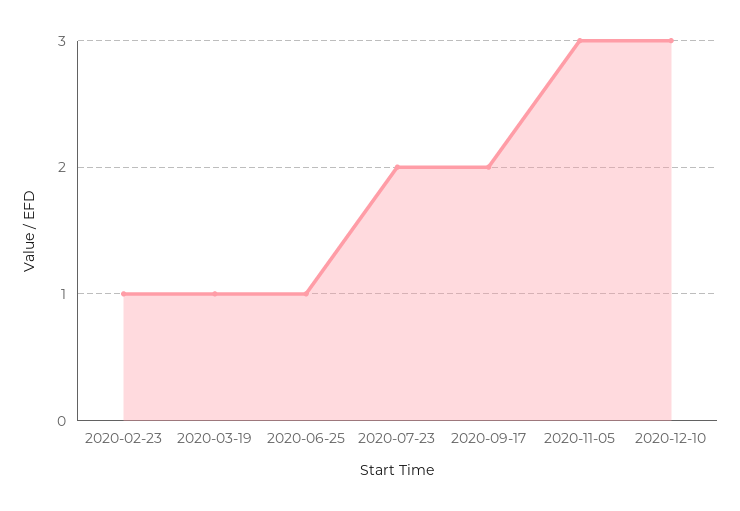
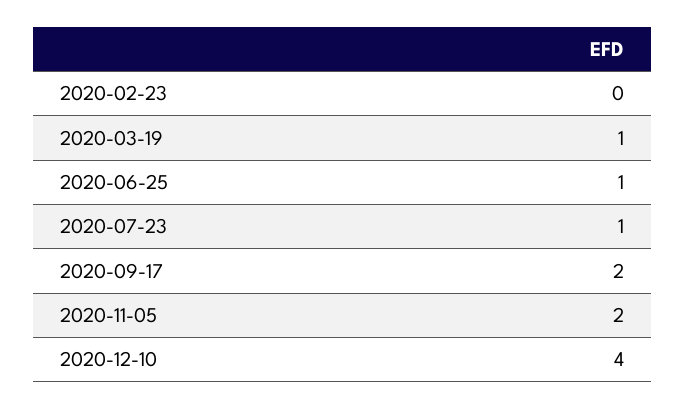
2020-02-23: 1 -> 0
2020-07-23: 2 -> 1
2020-11-05: 3 -> 2
2020-12-10: 3 -> 4

